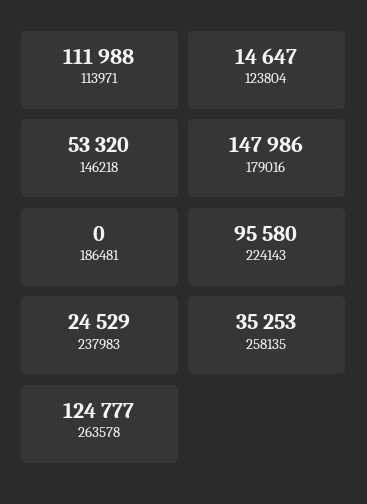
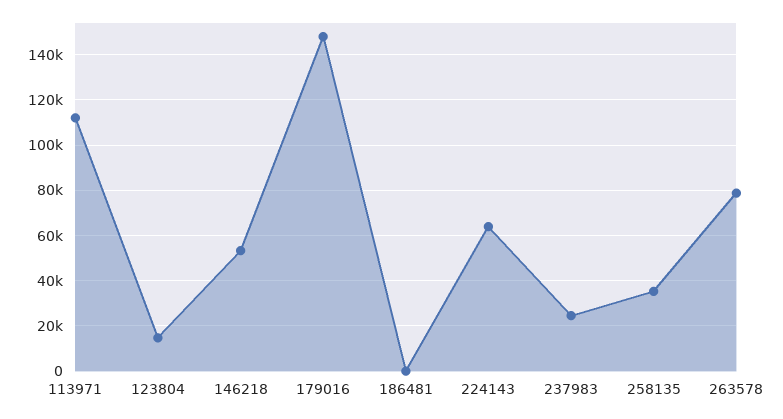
224143: 95580 -> 65000
263578: 124777 -> 80000

